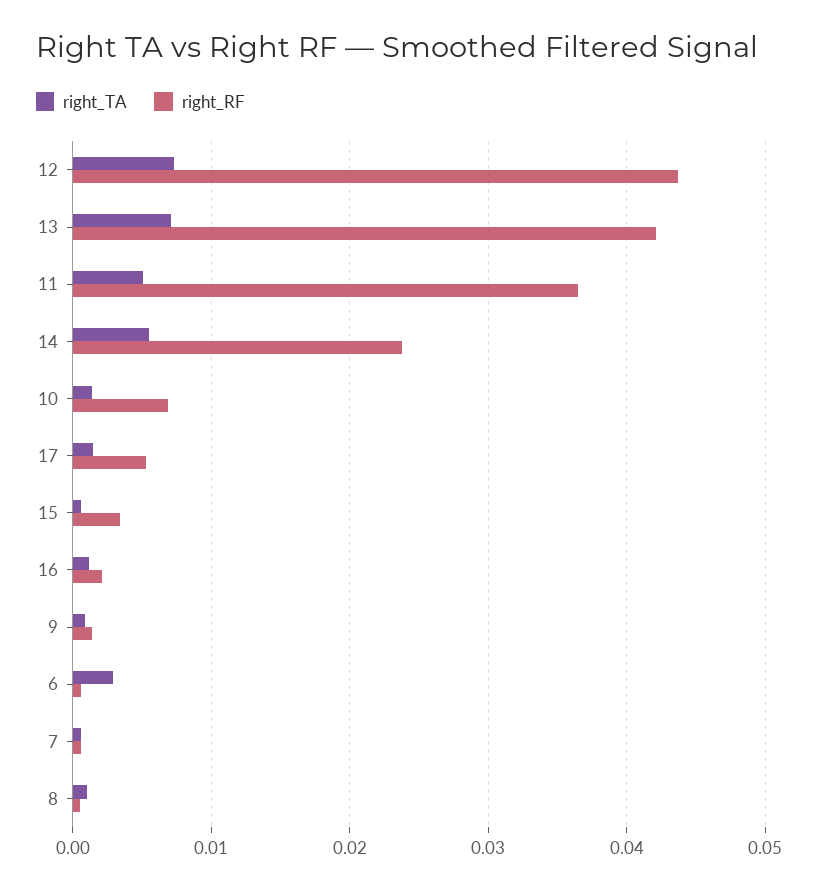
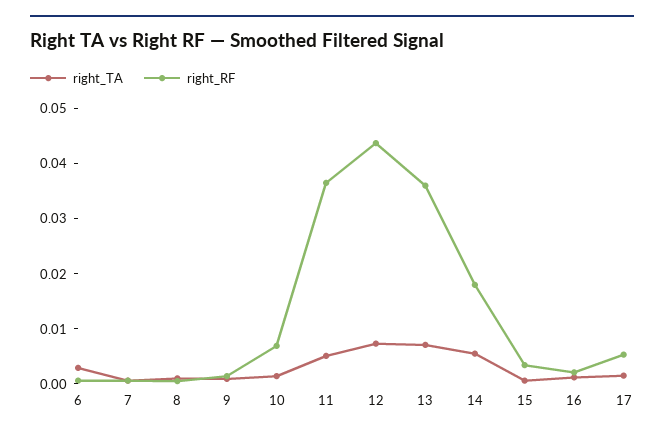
right_RF, 13: 0.042 -> 0.036
right_RF, 14: 0.024 -> 0.018

